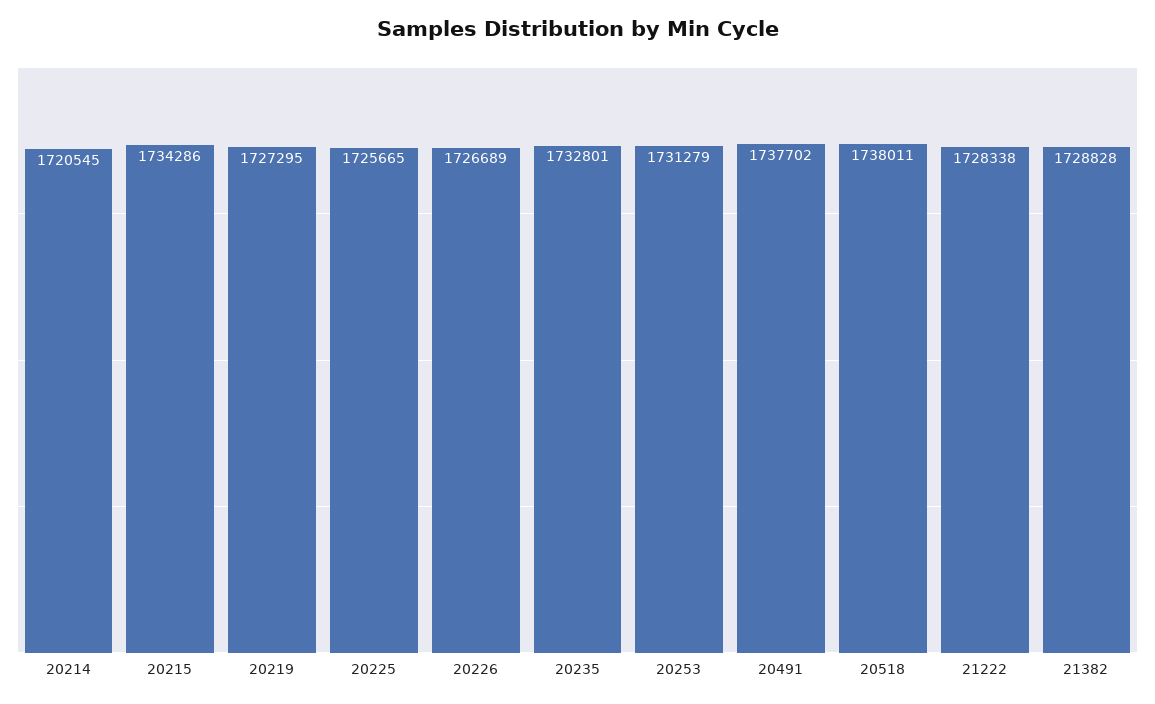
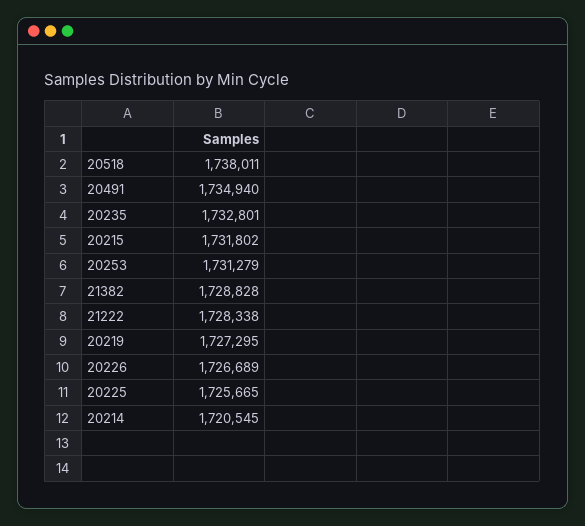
20215: 1734286 -> 1731802
20491: 1737702 -> 1734940

